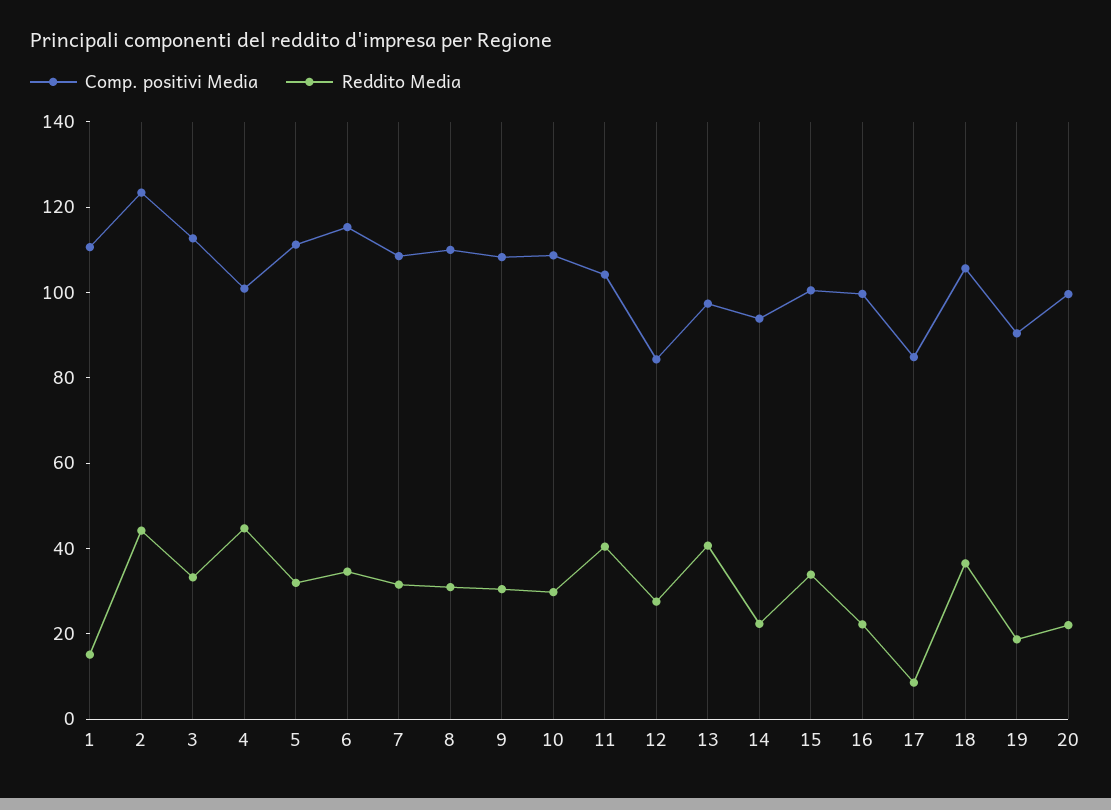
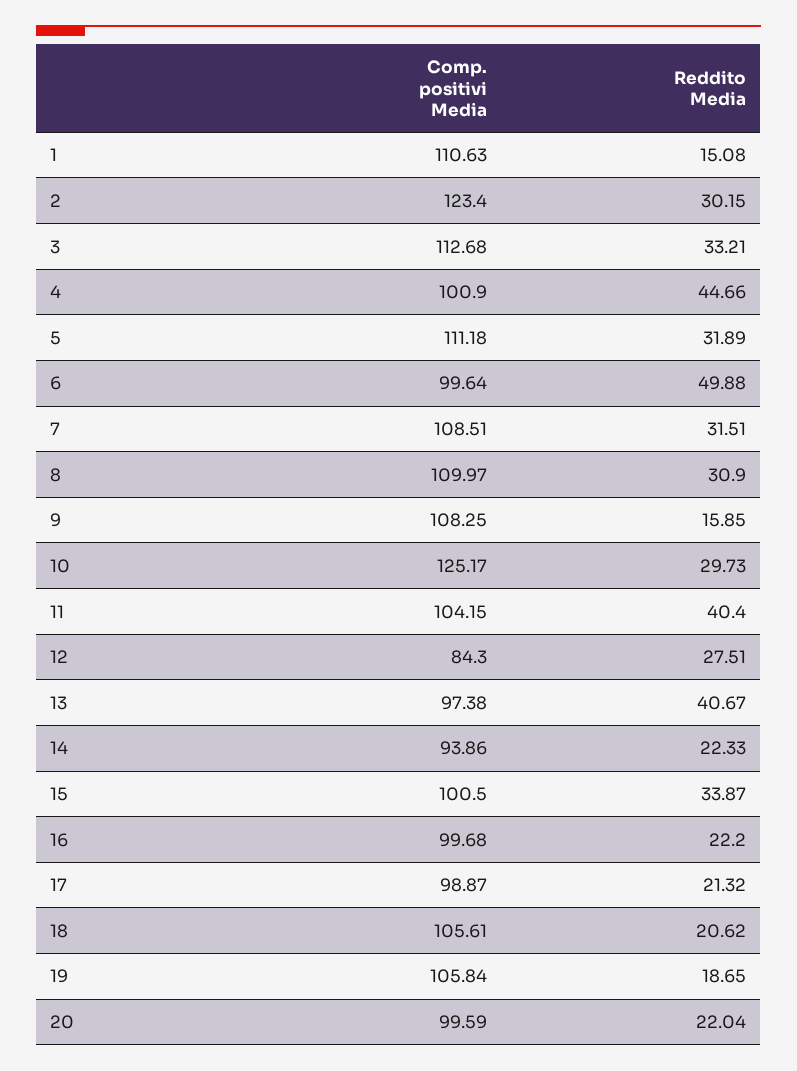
Reddito Media, 2: 45 -> 30.15
Comp. positivi Media, 6: 115 -> 99.64
Reddito Media, 6: 35 -> 49.88
Reddito Media, 9: 30 -> 15.85
Comp. positivi Media, 10: 110 -> 125.17
Comp. positivi Media, 17: 85 -> 98.87
Reddito Media, 17: 10 -> 21.32
Reddito Media, 18: 35 -> 20.62
Comp. positivi Media, 19: 90 -> 105.84

